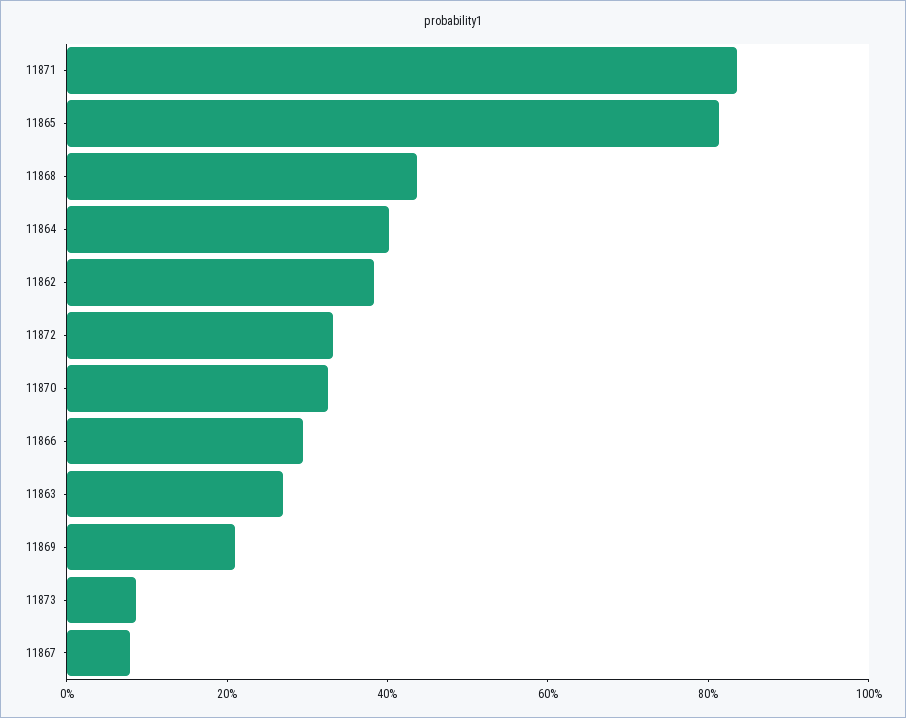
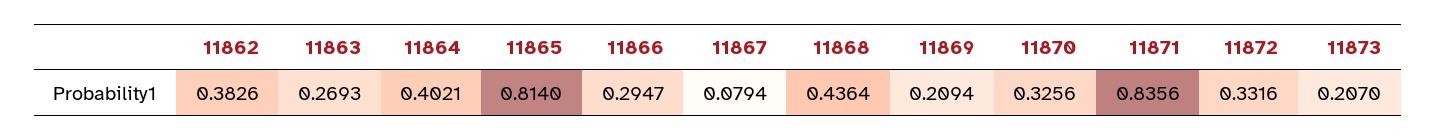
11873: 0.1 -> 0.207

